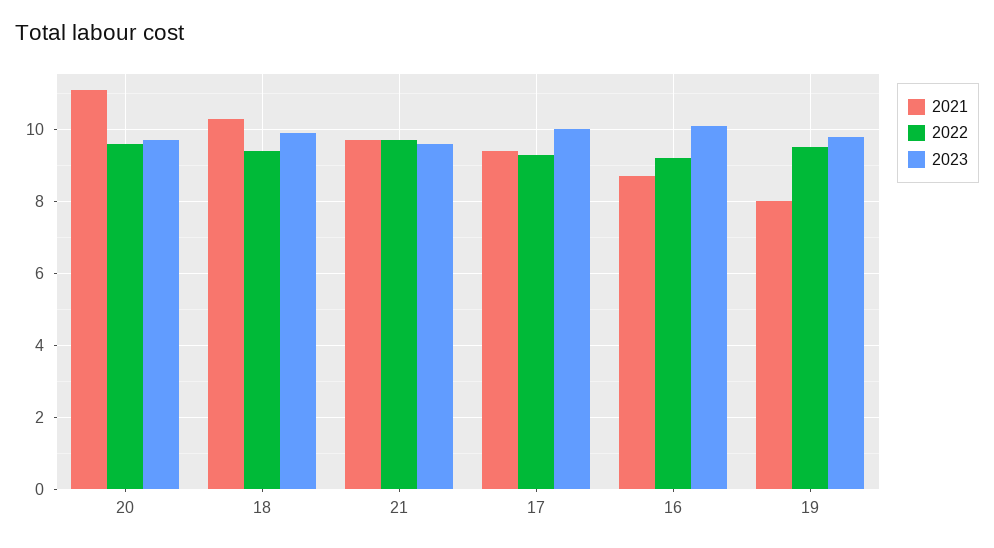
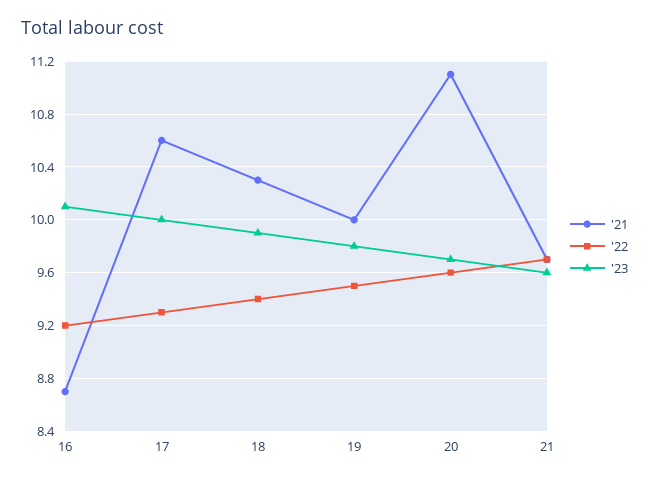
2021, 17: 9.5 -> 10.6
2021, 19: 8 -> 10

